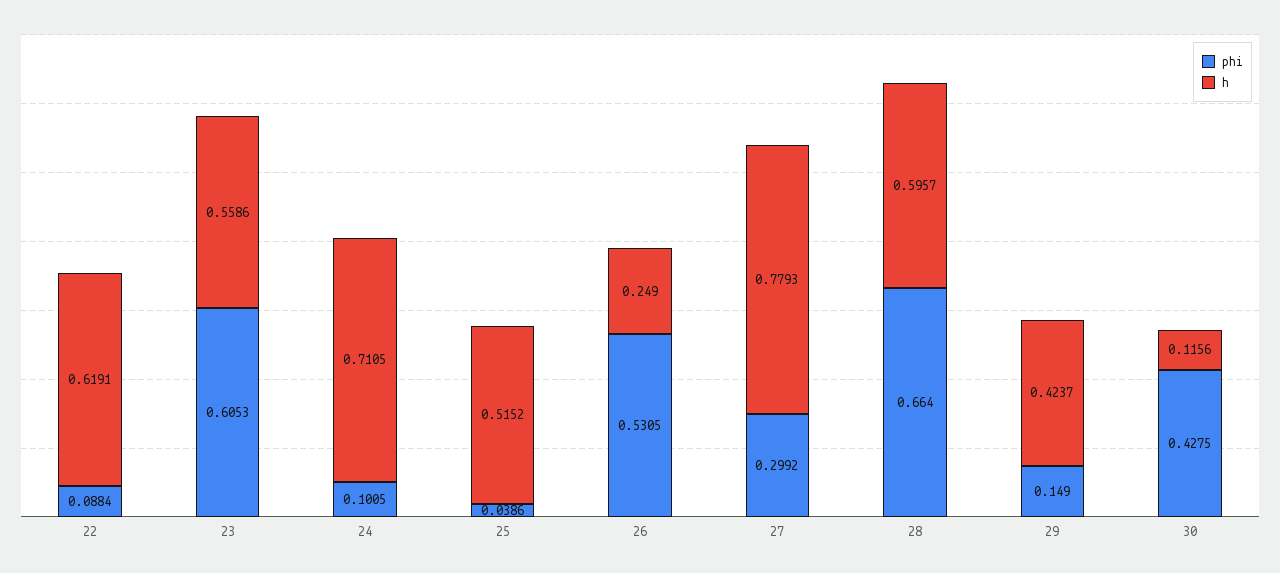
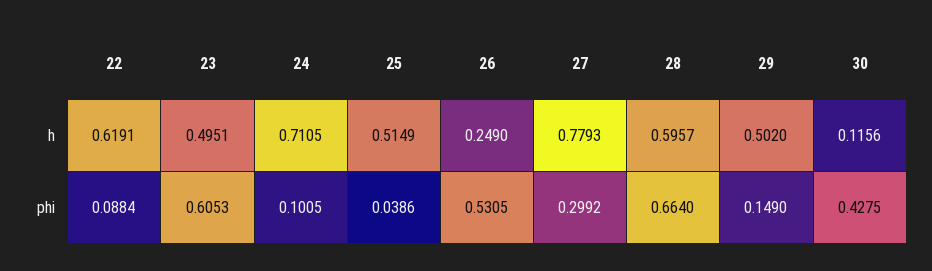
h, 23: 0.5586 -> 0.4951
h, 25: 0.5152 -> 0.5149
h, 29: 0.4237 -> 0.502

